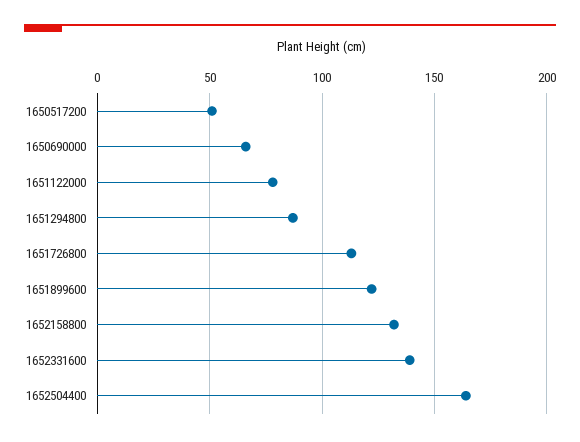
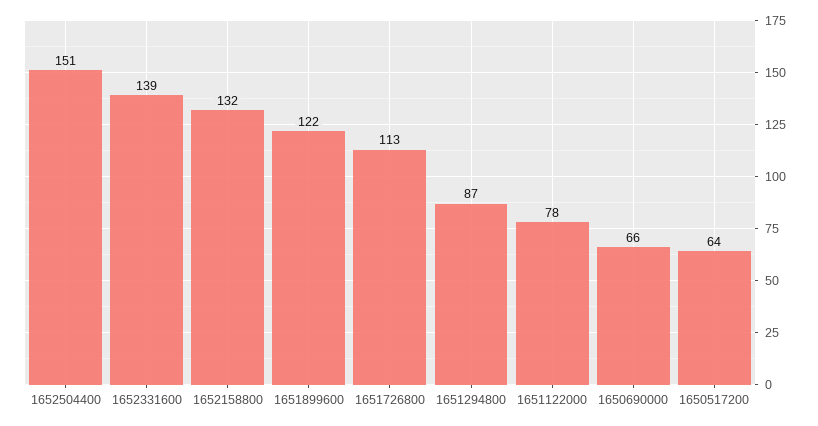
1650517200: 50 -> 64
1652504400: 165 -> 151

